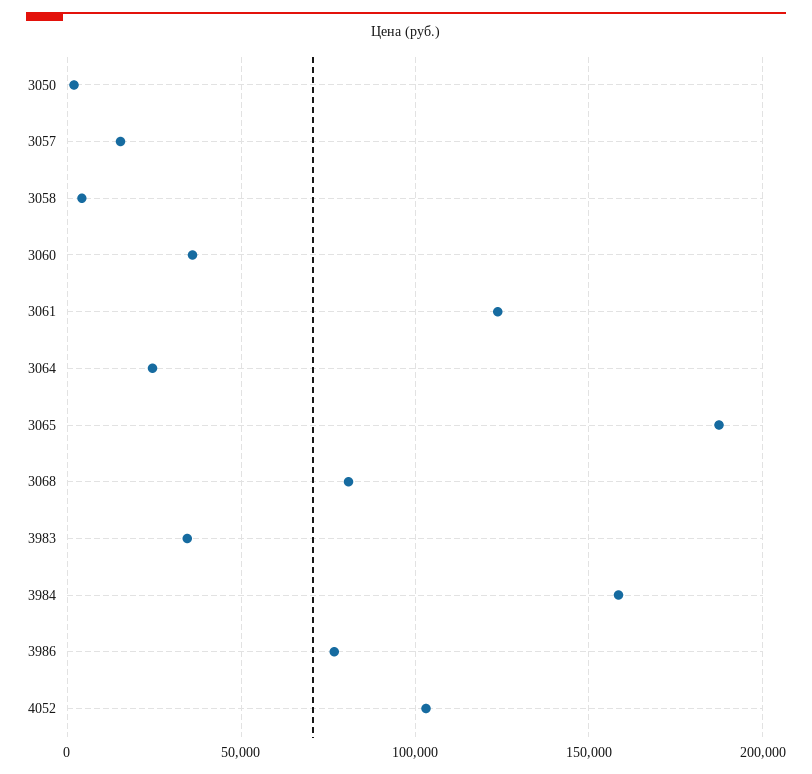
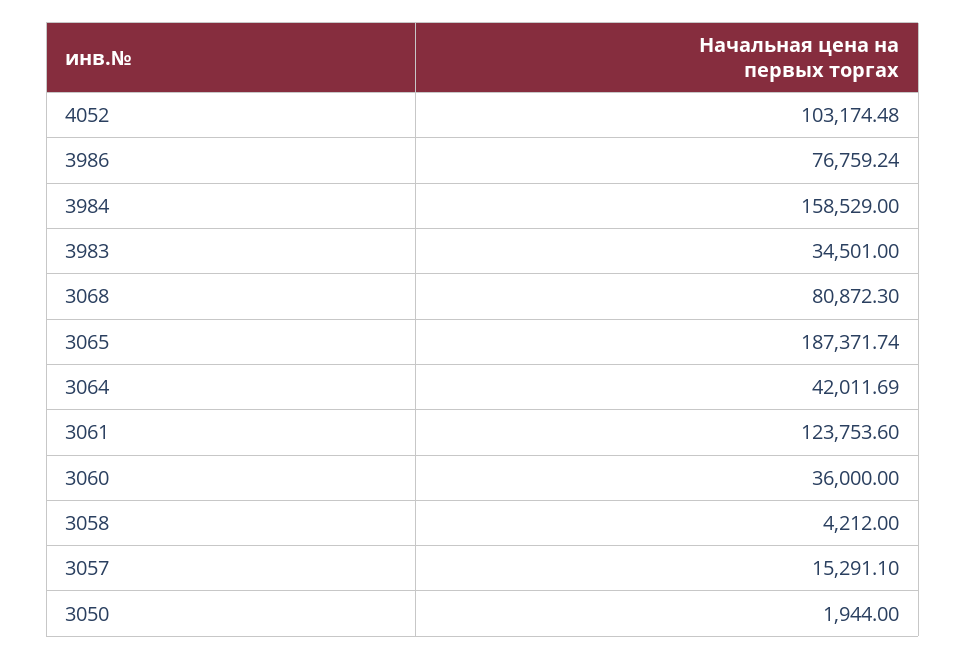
3064: 25000 -> 42011.69

